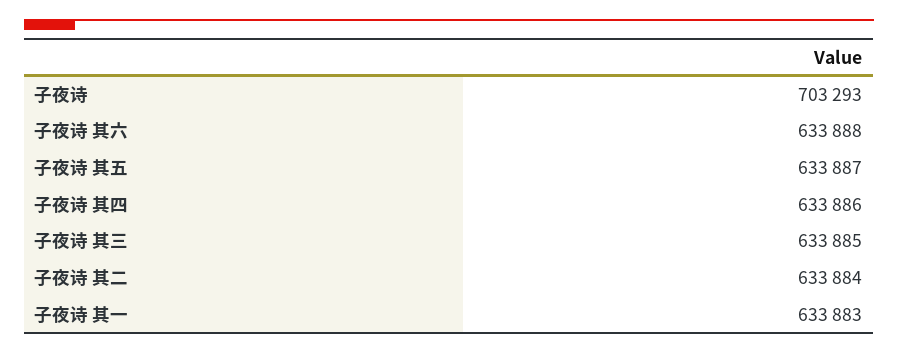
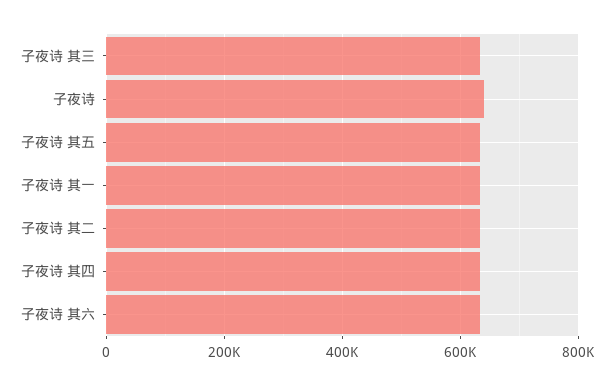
子夜诗: 703293 -> 640000

